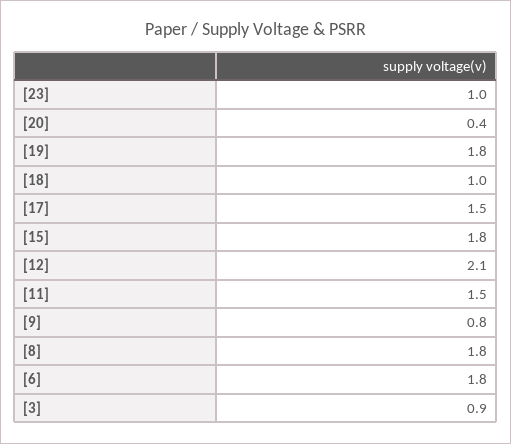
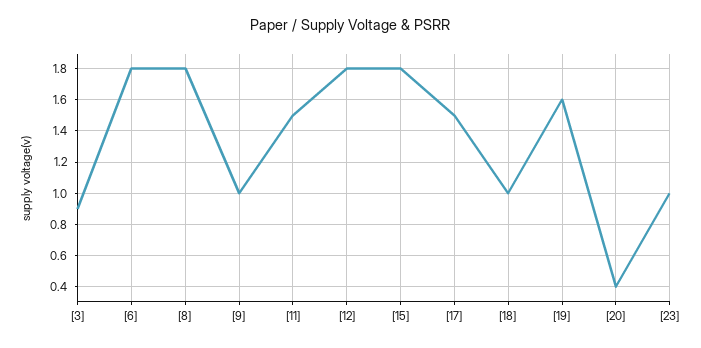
[19]: 1.8 -> 1.6
[12]: 2.1 -> 1.8
[9]: 0.8 -> 1

